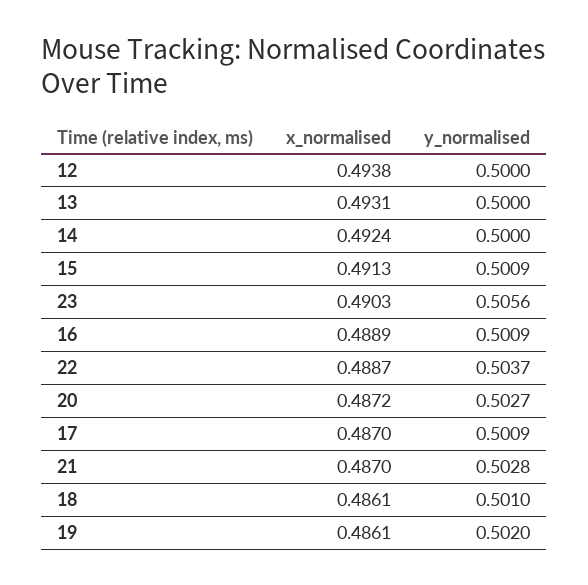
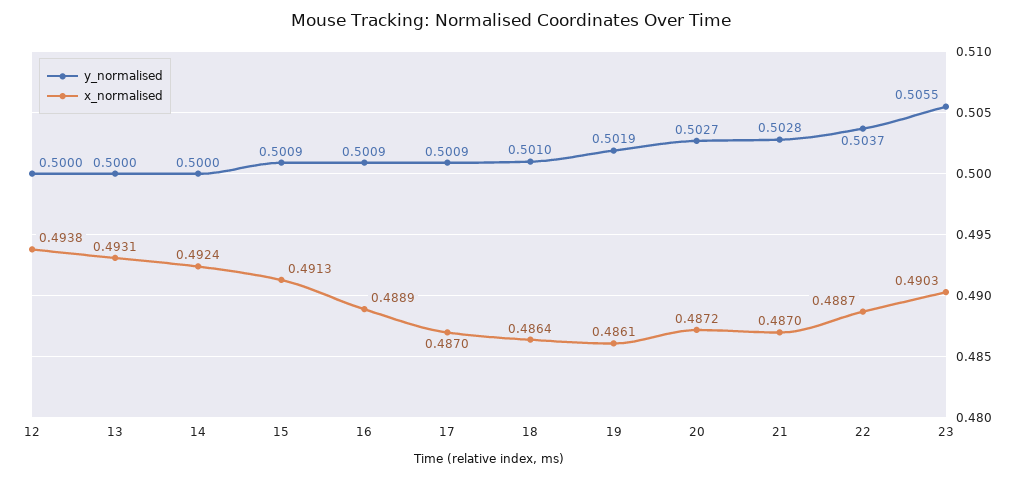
y_normalised, 23: 0.5056 -> 0.5055
x_normalised, 18: 0.4861 -> 0.4864
y_normalised, 19: 0.502 -> 0.5019

